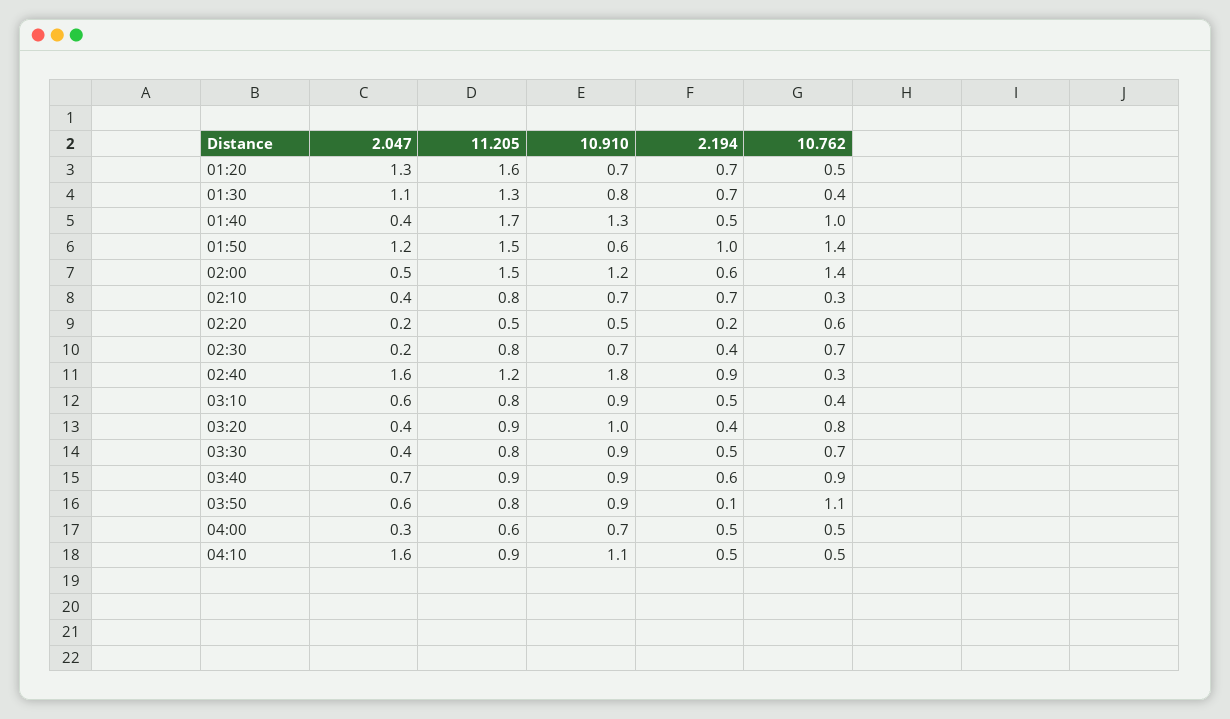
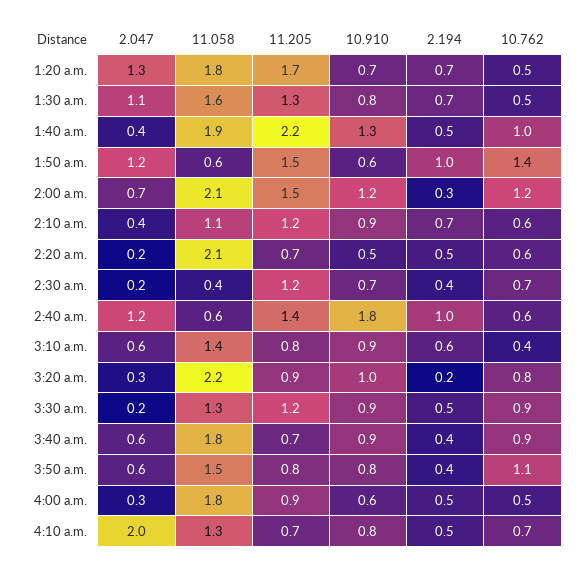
11.205, 01:20: 1.6 -> 1.7
10.762, 01:30: 0.4 -> 0.5
11.205, 01:40: 1.7 -> 2.2
2.047, 02:00: 0.5 -> 0.7
2.194, 02:00: 0.6 -> 0.3
10.762, 02:00: 1.4 -> 1.2
11.205, 02:10: 0.8 -> 1.2
10.910, 02:10: 0.7 -> 0.9
10.762, 02:10: 0.3 -> 0.6
11.205, 02:20: 0.5 -> 0.7
2.194, 02:20: 0.2 -> 0.5
11.205, 02:30: 0.8 -> 1.2
2.047, 02:40: 1.6 -> 1.2
11.205, 02:40: 1.2 -> 1.4
2.194, 02:40: 0.9 -> 1
10.762, 02:40: 0.3 -> 0.6
2.194, 03:10: 0.5 -> 0.6
2.047, 03:20: 0.4 -> 0.3
2.194, 03:20: 0.4 -> 0.2
2.047, 03:30: 0.4 -> 0.2
11.205, 03:30: 0.8 -> 1.2
10.762, 03:30: 0.7 -> 0.9
2.047, 03:40: 0.7 -> 0.6
11.205, 03:40: 0.9 -> 0.7
2.194, 03:40: 0.6 -> 0.4
10.910, 03:50: 0.9 -> 0.8
2.194, 03:50: 0.1 -> 0.4
11.205, 04:00: 0.6 -> 0.9
10.910, 04:00: 0.7 -> 0.6
2.047, 04:10: 1.6 -> 2
11.205, 04:10: 0.9 -> 0.7
10.910, 04:10: 1.1 -> 0.8
10.762, 04:10: 0.5 -> 0.7
11.058, 01:20: none -> 1.8
11.058, 01:30: none -> 1.6
11.058, 01:40: none -> 1.9
11.058, 01:50: none -> 0.6
11.058, 02:00: none -> 2.1
11.058, 02:10: none -> 1.1
11.058, 02:20: none -> 2.1
11.058, 02:30: none -> 0.4
11.058, 02:40: none -> 0.6
11.058, 03:10: none -> 1.4
11.058, 03:20: none -> 2.2
11.058, 03:30: none -> 1.3
11.058, 03:40: none -> 1.8
11.058, 03:50: none -> 1.5
11.058, 04:00: none -> 1.8
11.058, 04:10: none -> 1.3

